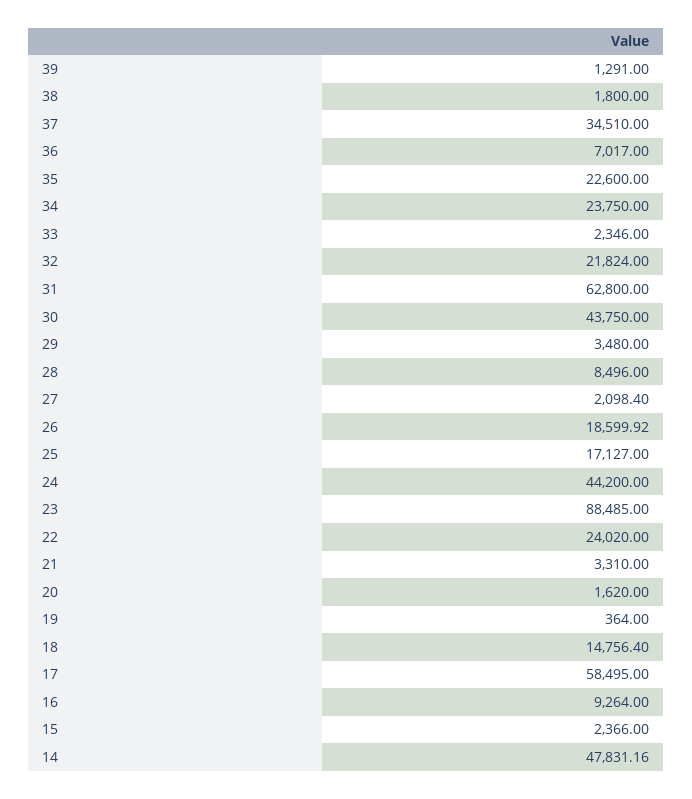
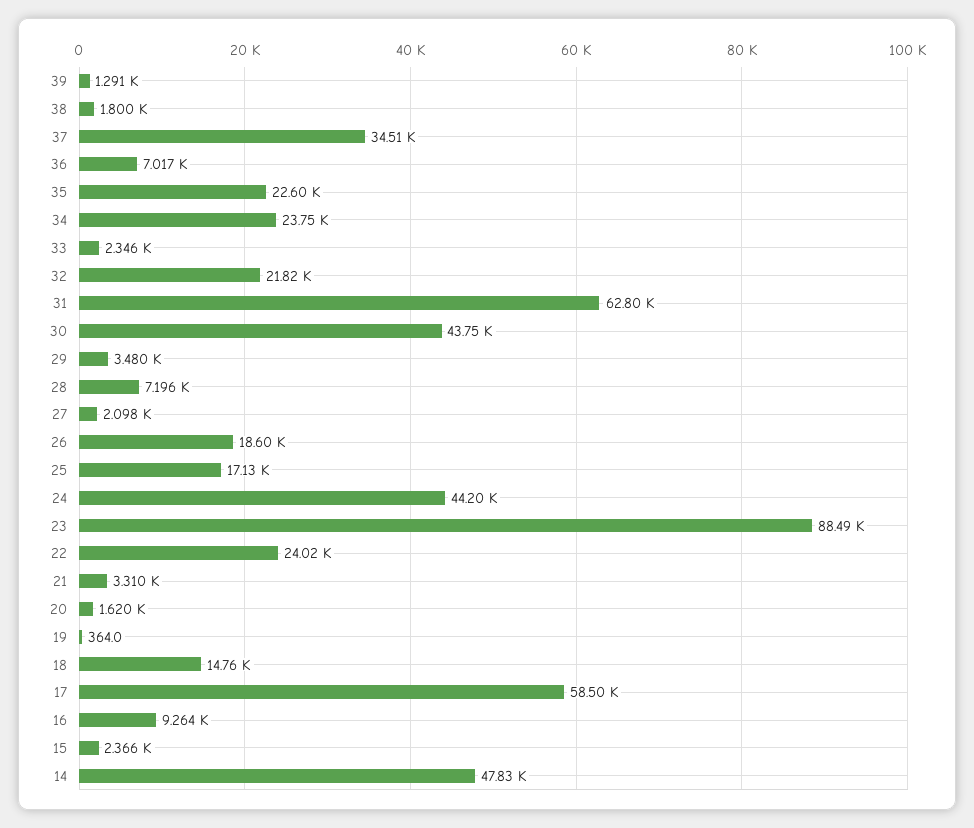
28: 8496 -> 7196

